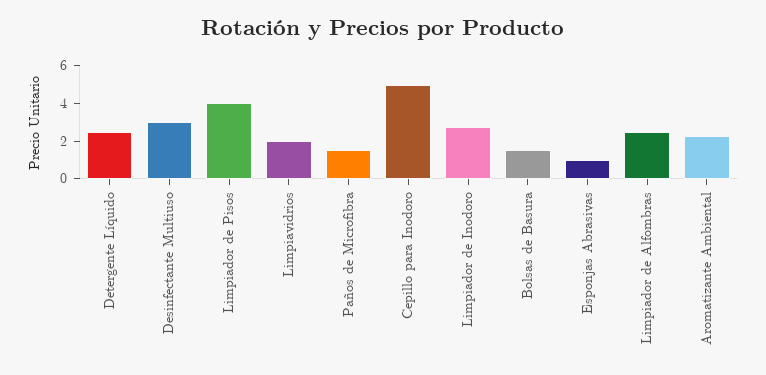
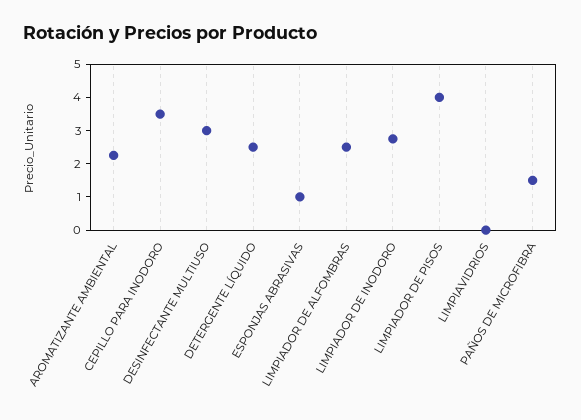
Limpiavidrios: 2 -> 0
Cepillo para Inodoro: 5 -> 3.5
Bolsas de Basura: 1.5 -> none

